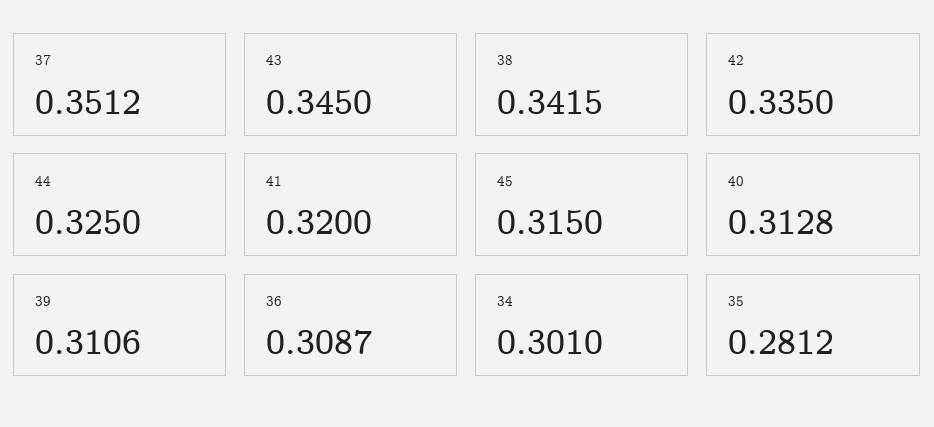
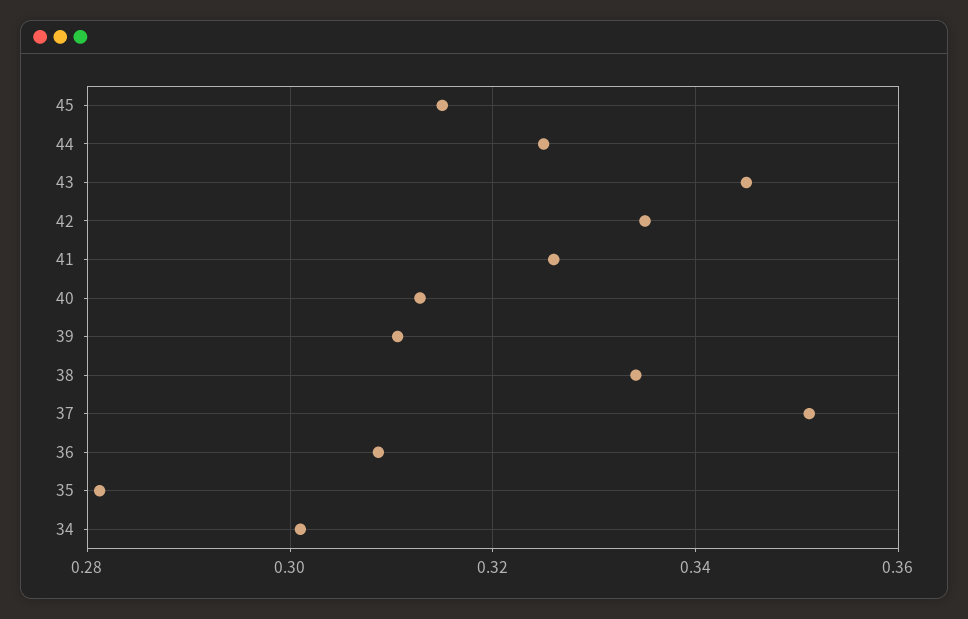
38: 0.3415 -> 0.334
41: 0.32 -> 0.326

